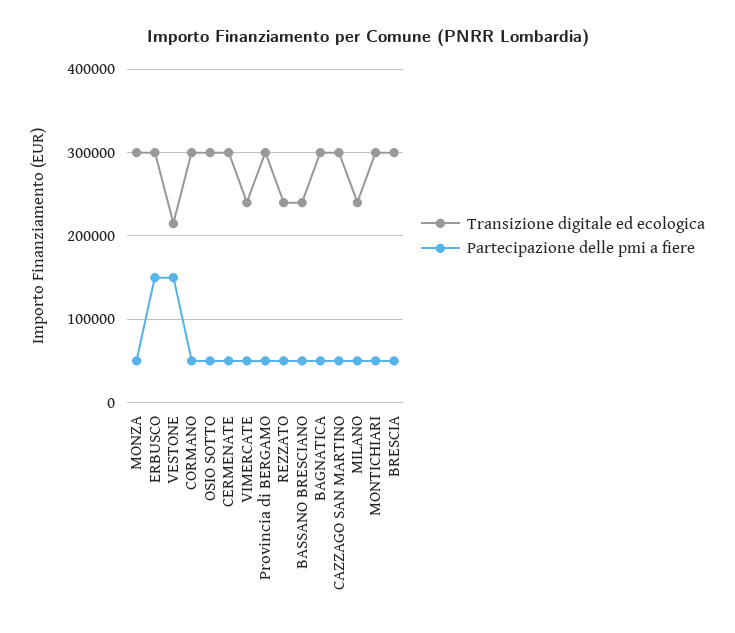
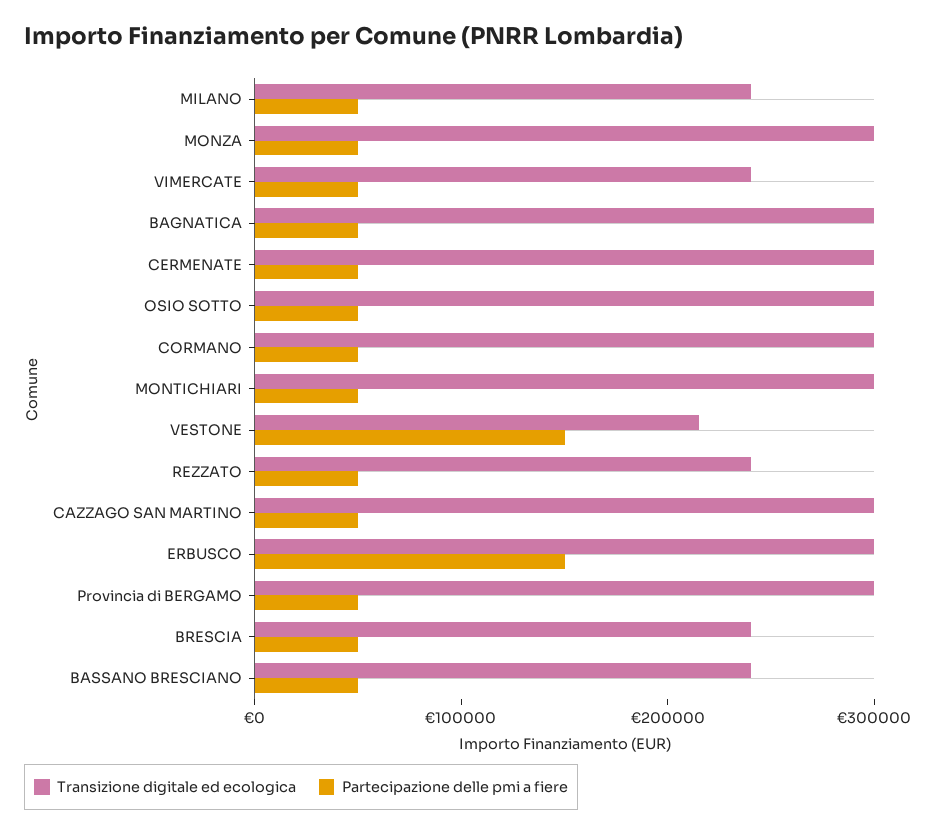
Transizione digitale ed ecologica, BRESCIA: 300000 -> 240000

